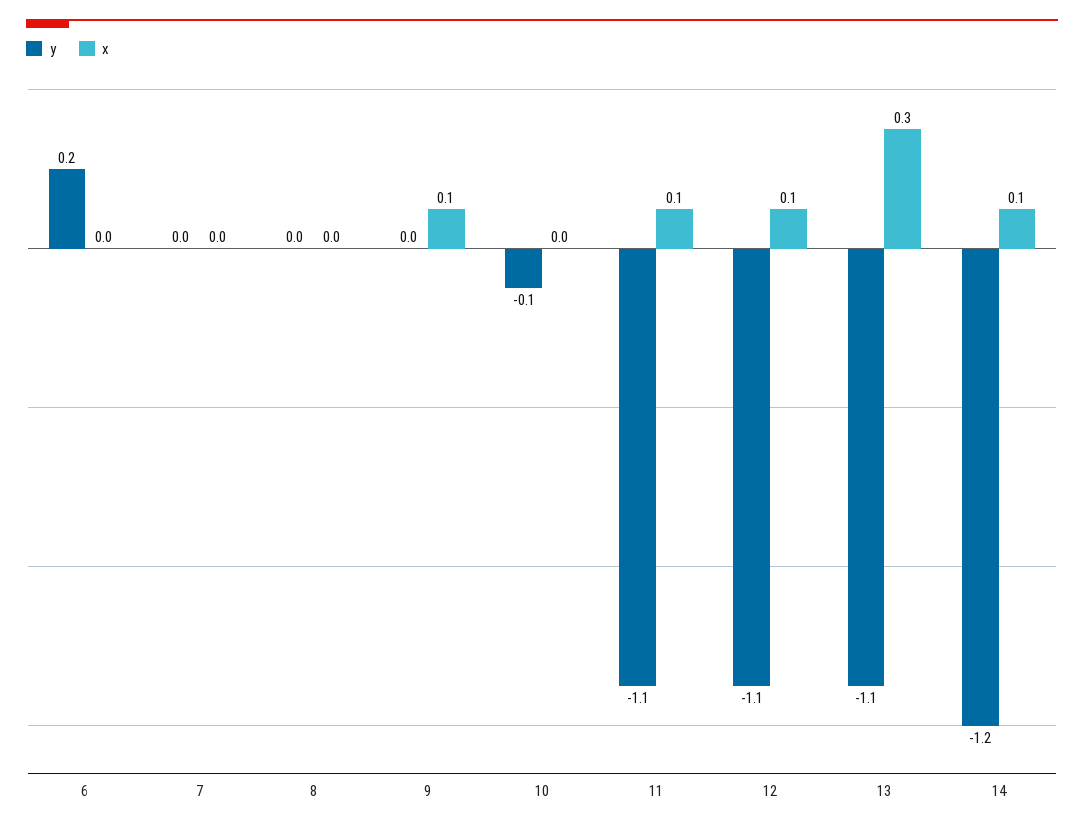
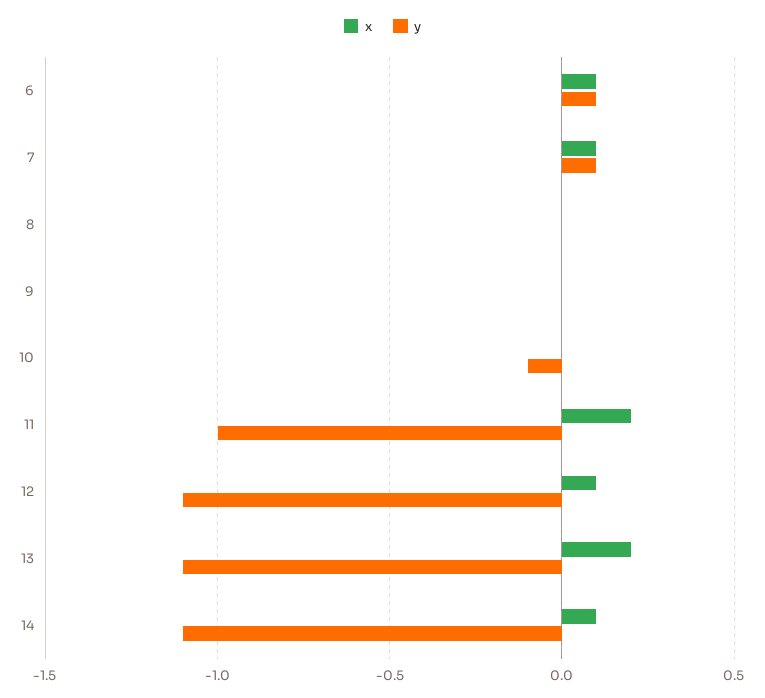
y, 6: 0.2 -> 0.1
x, 6: 0 -> 0.1
y, 7: 0 -> 0.1
x, 7: 0 -> 0.1
x, 9: 0.1 -> 0
y, 11: -1.1 -> -1
x, 11: 0.1 -> 0.2
x, 13: 0.3 -> 0.2
y, 14: -1.2 -> -1.1

